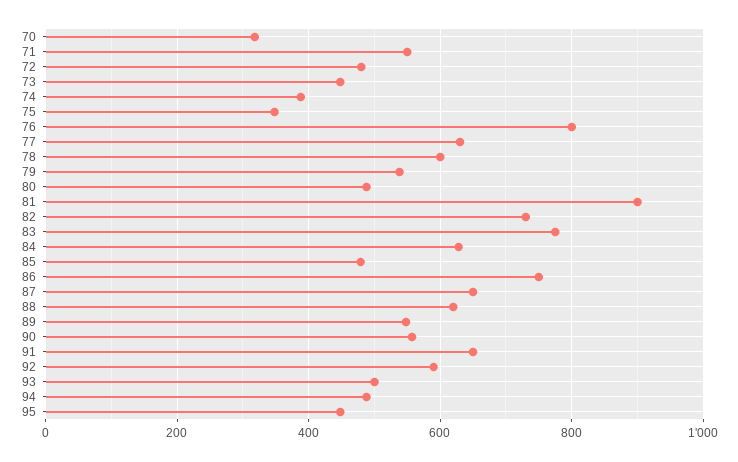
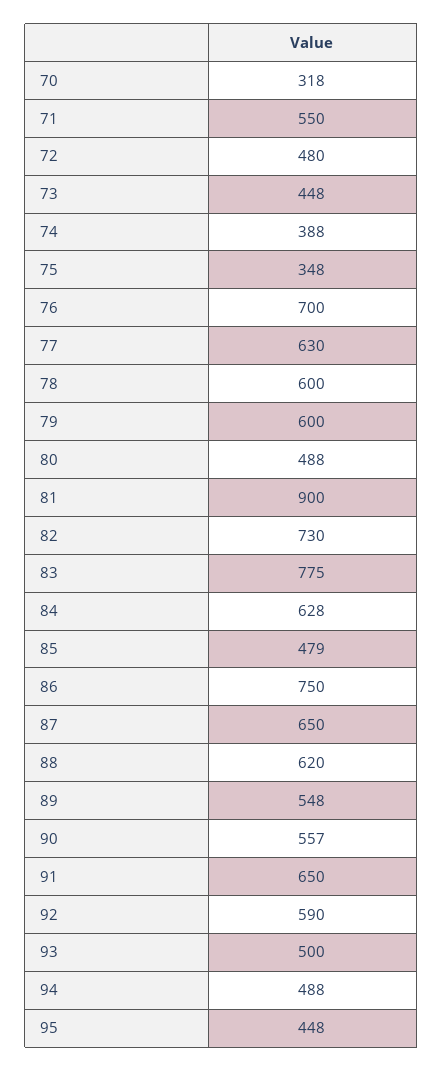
76: 800 -> 700
79: 540 -> 600

